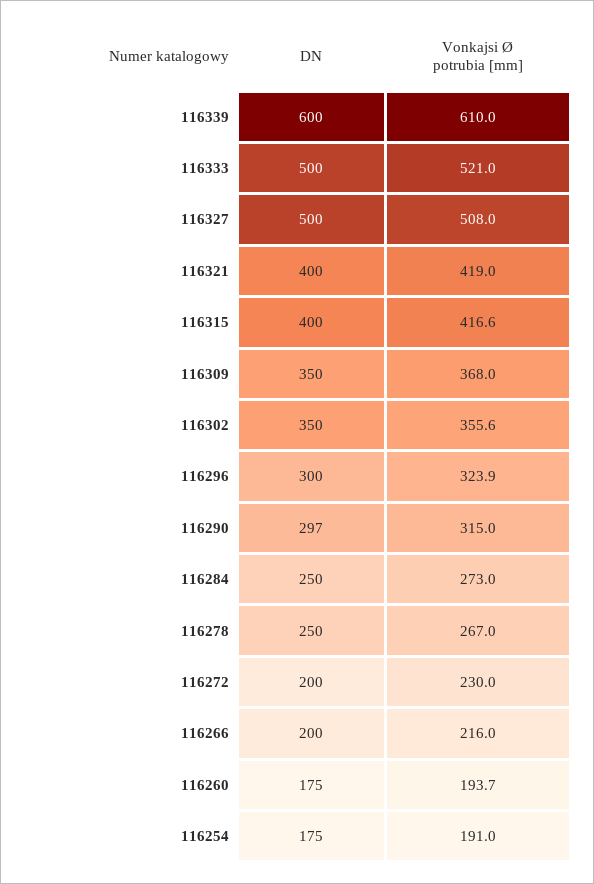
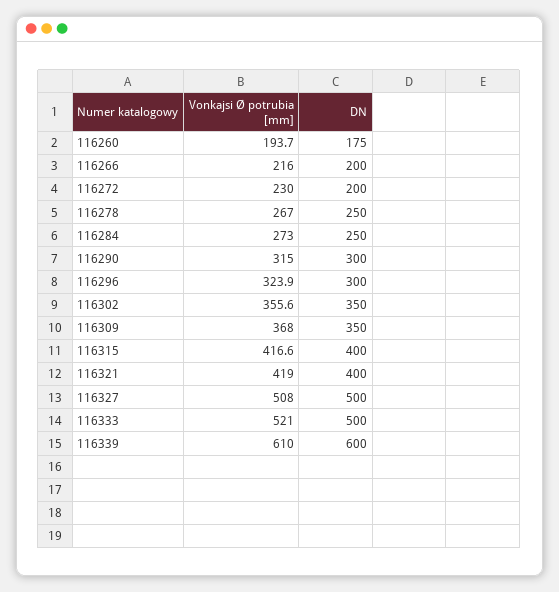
DN, 116290: 297 -> 300
DN, 116254: 175 -> none
Vonkajsi Ø potrubia [mm], 116254: 191 -> none

